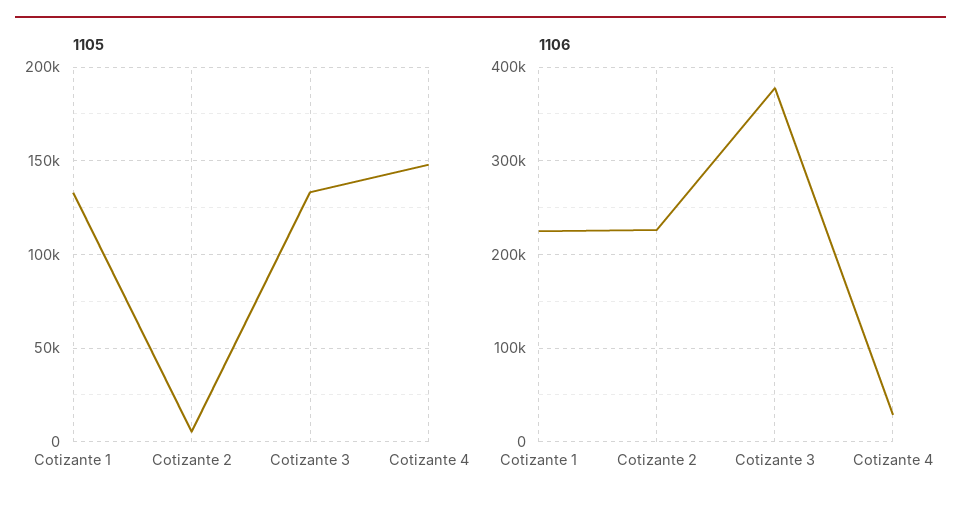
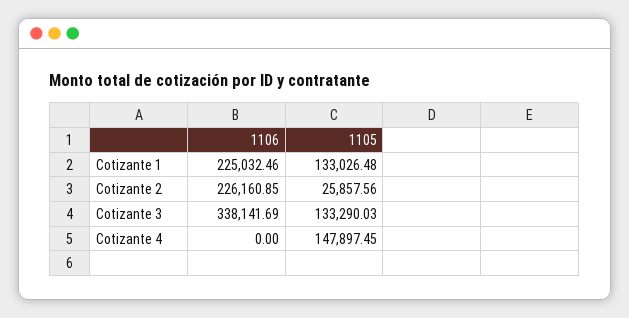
1105, Cotizante 2: 5000 -> 25857.56
1106, Cotizante 3: 380000 -> 338141.69
1106, Cotizante 4: 30000 -> 0

